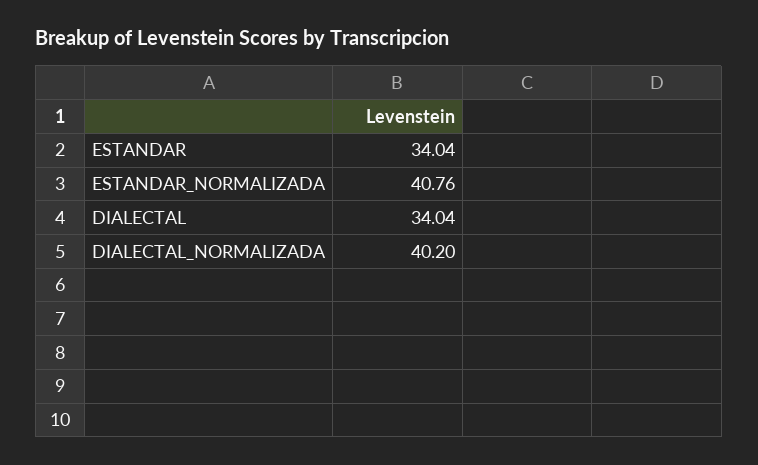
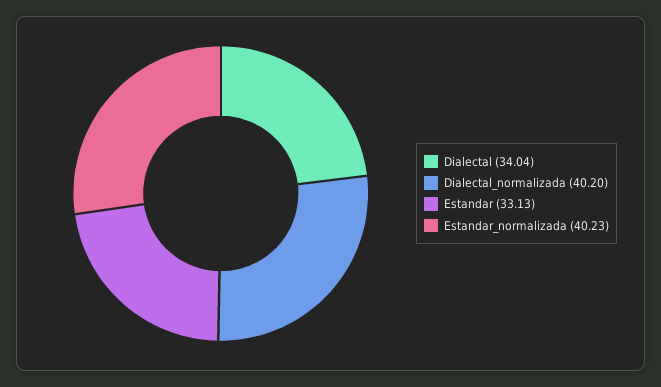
ESTANDAR: 34.04 -> 33.13
ESTANDAR_NORMALIZADA: 40.76 -> 40.23

